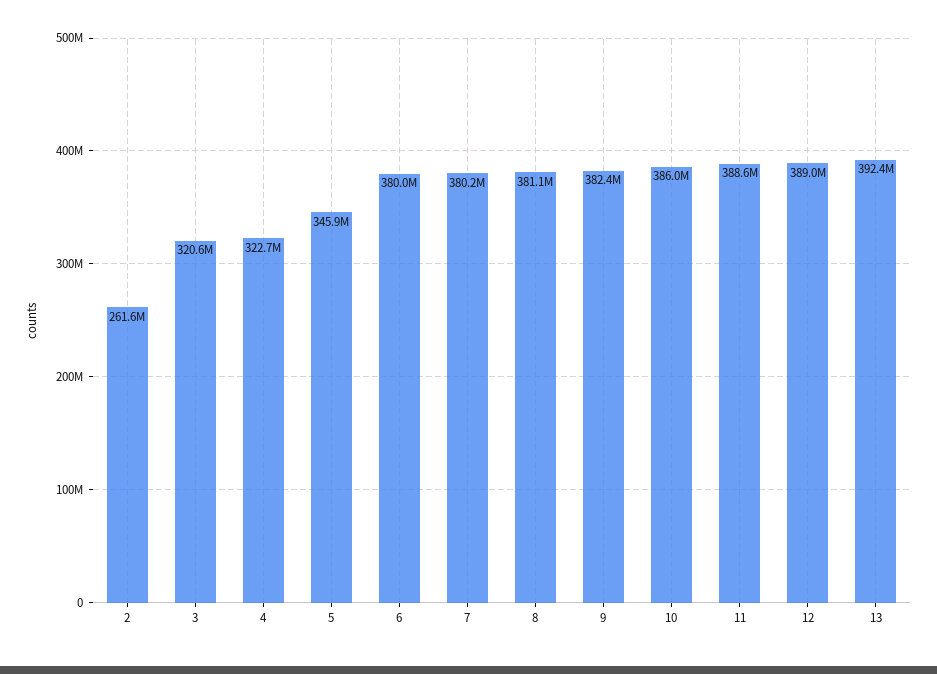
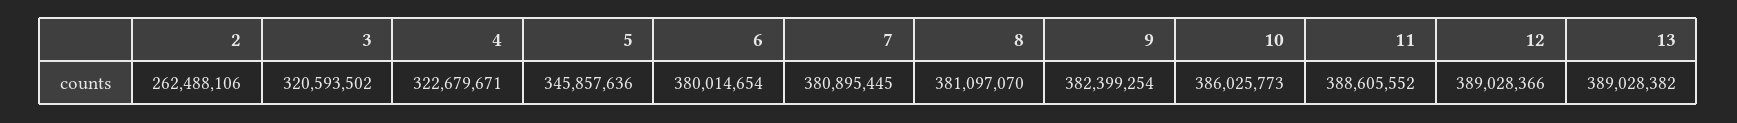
2: 261600000 -> 262488106
7: 380200000 -> 380895445
13: 392400000 -> 389028382

